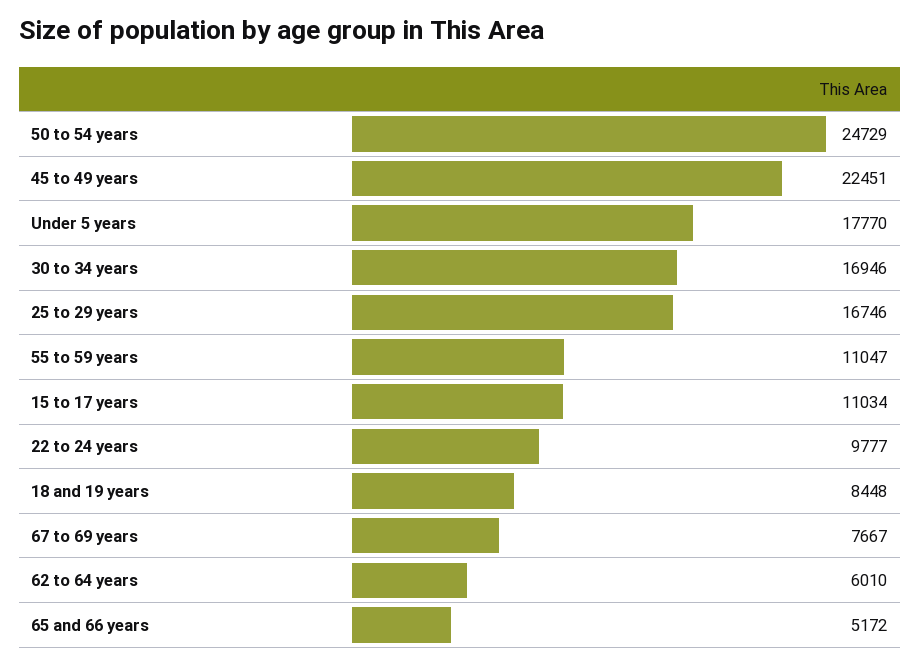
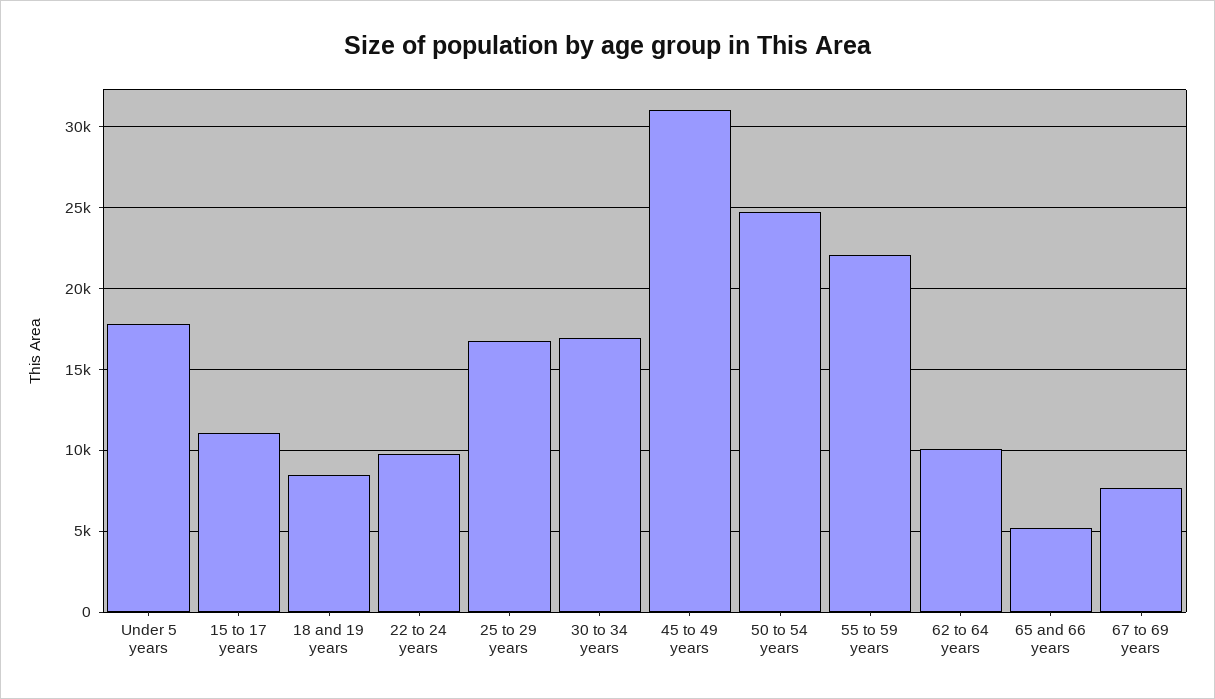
45 to 49 years: 22451 -> 31000
55 to 59 years: 11047 -> 22000
62 to 64 years: 6010 -> 10000

